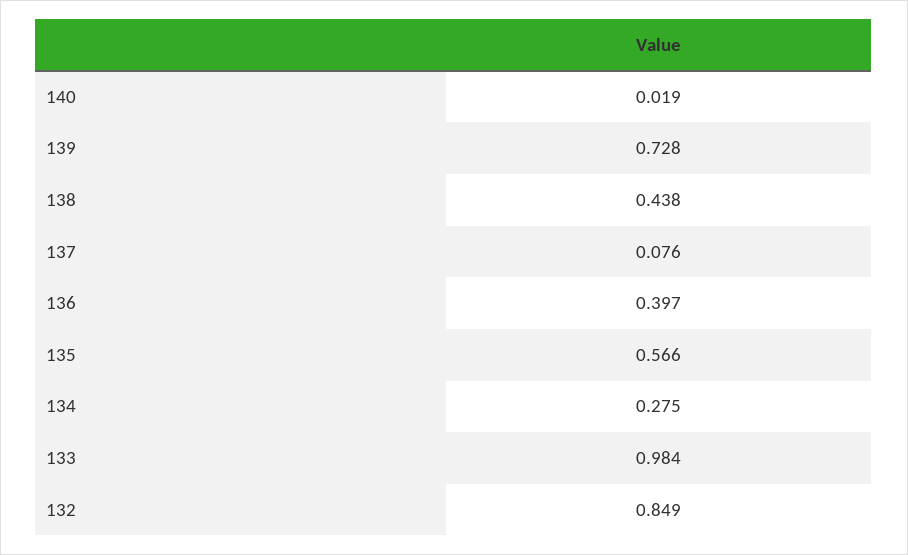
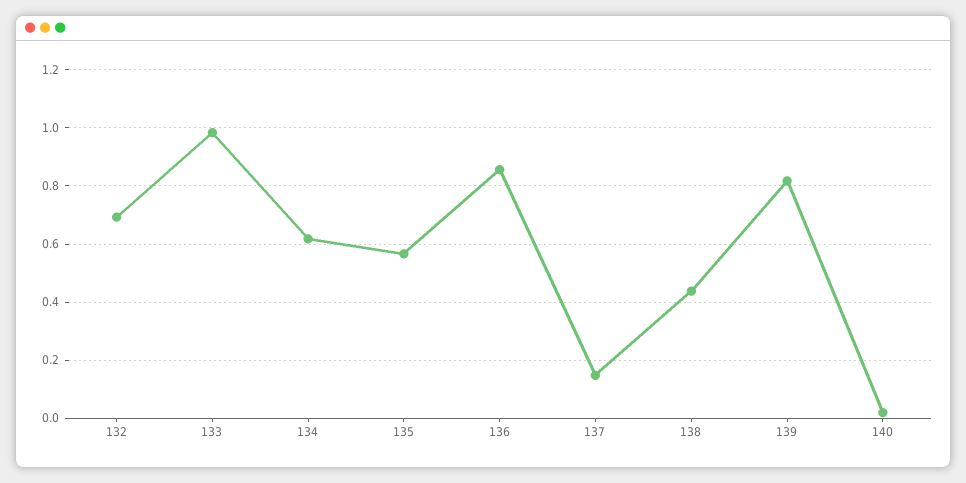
139: 0.728 -> 0.825
137: 0.076 -> 0.15
136: 0.397 -> 0.85
134: 0.275 -> 0.625
132: 0.849 -> 0.7

